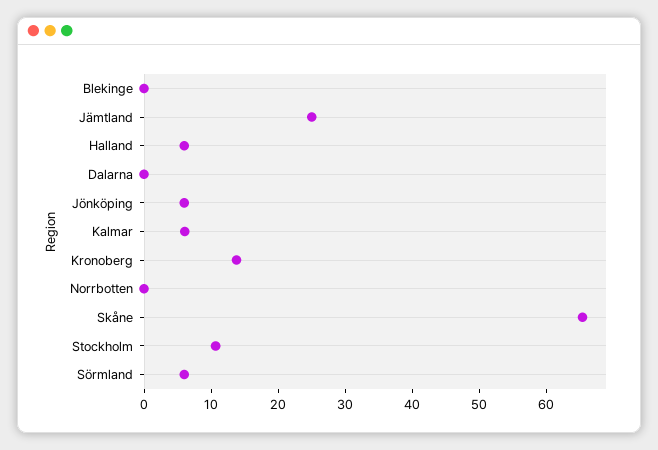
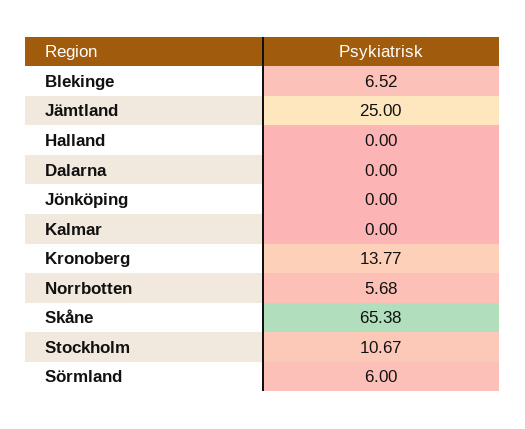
Blekinge: 0 -> 6.52
Halland: 6 -> 0
Jönköping: 6 -> 0
Kalmar: 6 -> 0
Norrbotten: 0 -> 5.68

